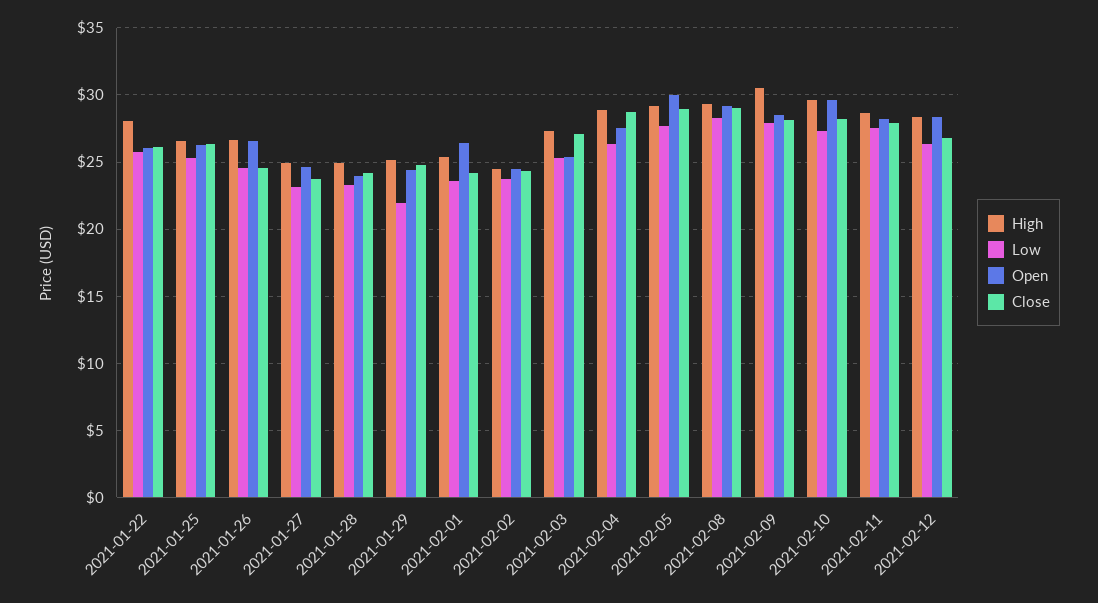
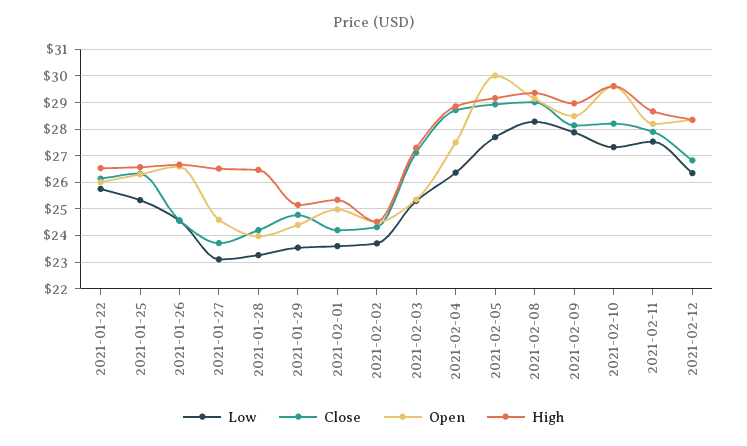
High, 2021-01-22: 28 -> 26.5
High, 2021-01-27: 25 -> 26.5
High, 2021-01-28: 25 -> 26.5
Low, 2021-01-29: 22 -> 23.5
Open, 2021-02-01: 26.5 -> 25
High, 2021-02-09: 30.5 -> 29

